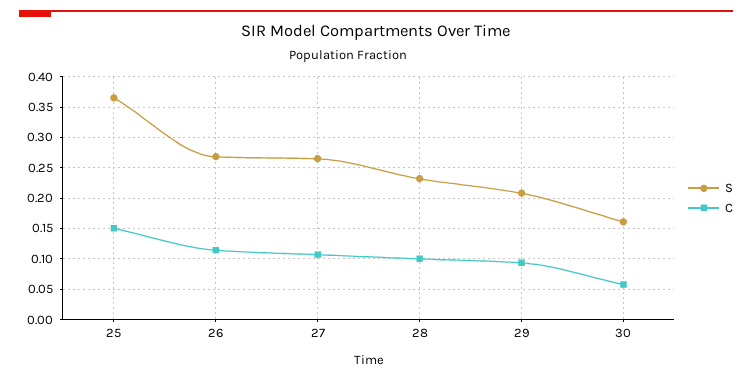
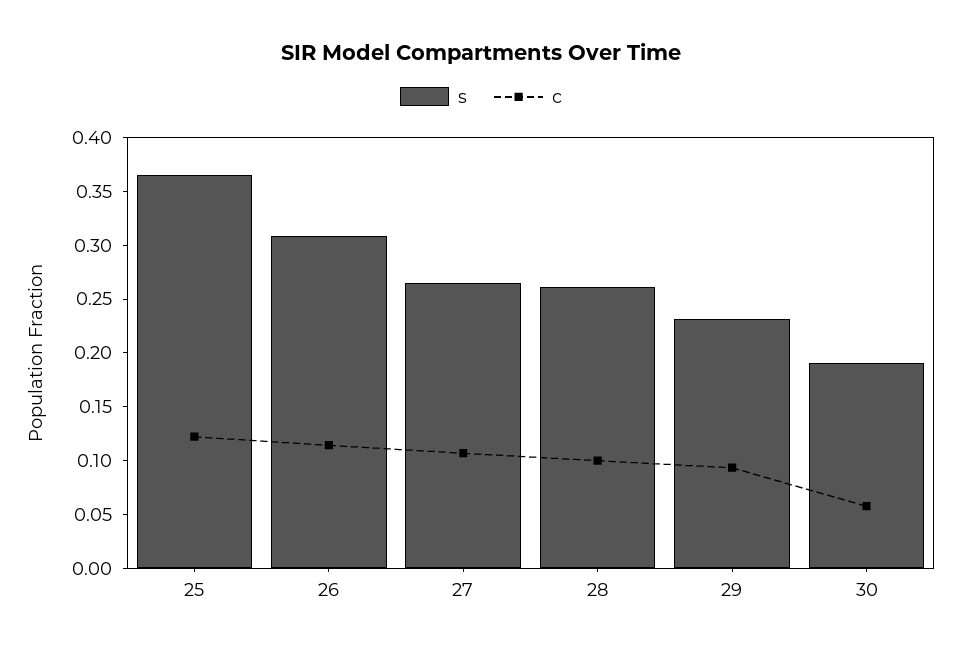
C, 25: 0.15 -> 0.12
S, 26: 0.27 -> 0.31
S, 28: 0.23 -> 0.26
S, 29: 0.21 -> 0.23
S, 30: 0.16 -> 0.19

